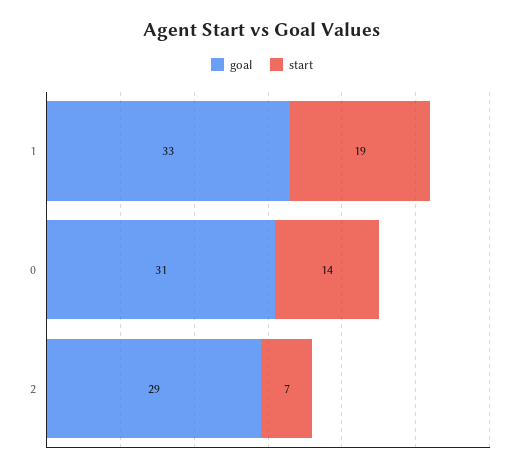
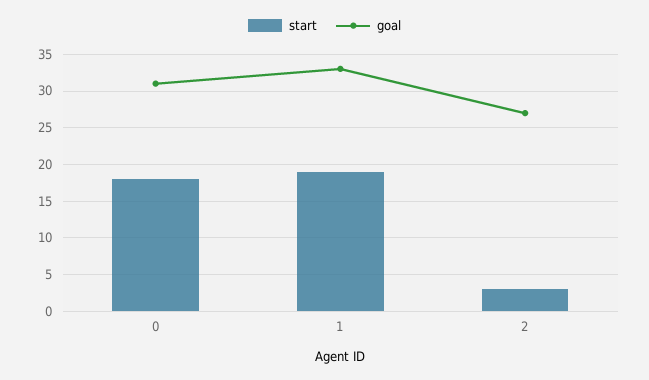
start, 0: 14 -> 18
goal, 2: 29 -> 27
start, 2: 7 -> 3

